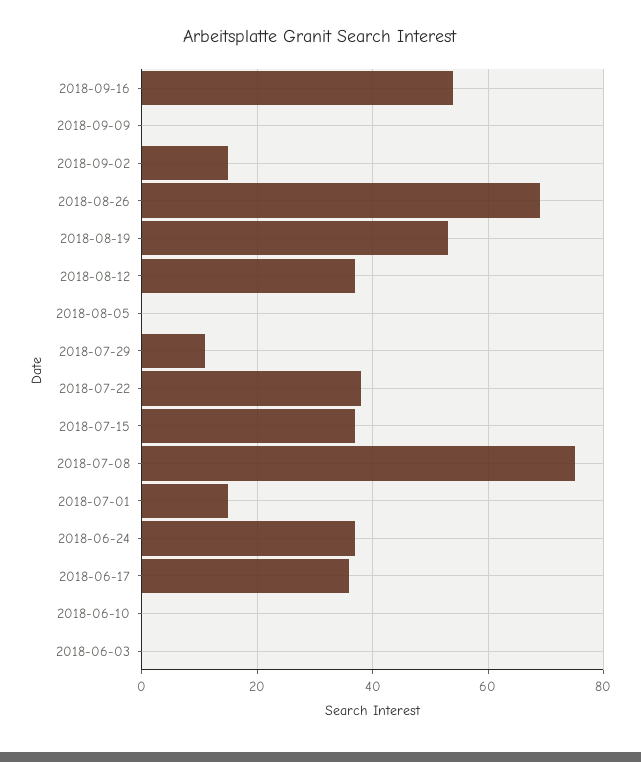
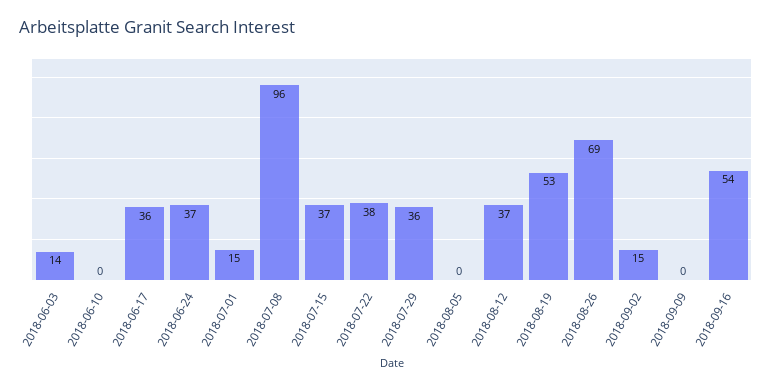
2018-07-29: 10 -> 36
2018-07-08: 75 -> 96
2018-06-03: 0 -> 14

